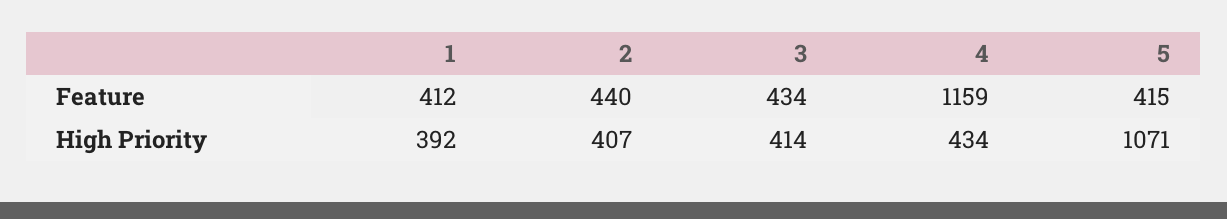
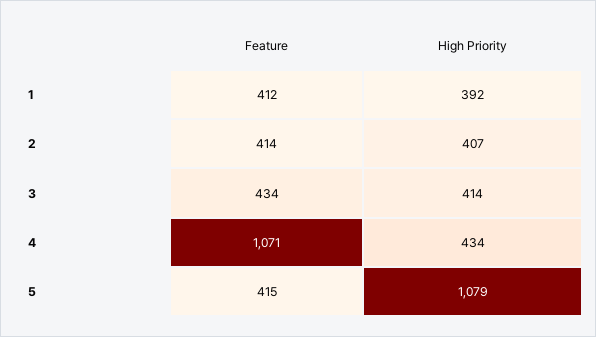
2, Feature: 440 -> 414
4, Feature: 1159 -> 1071
5, High Priority: 1071 -> 1079

